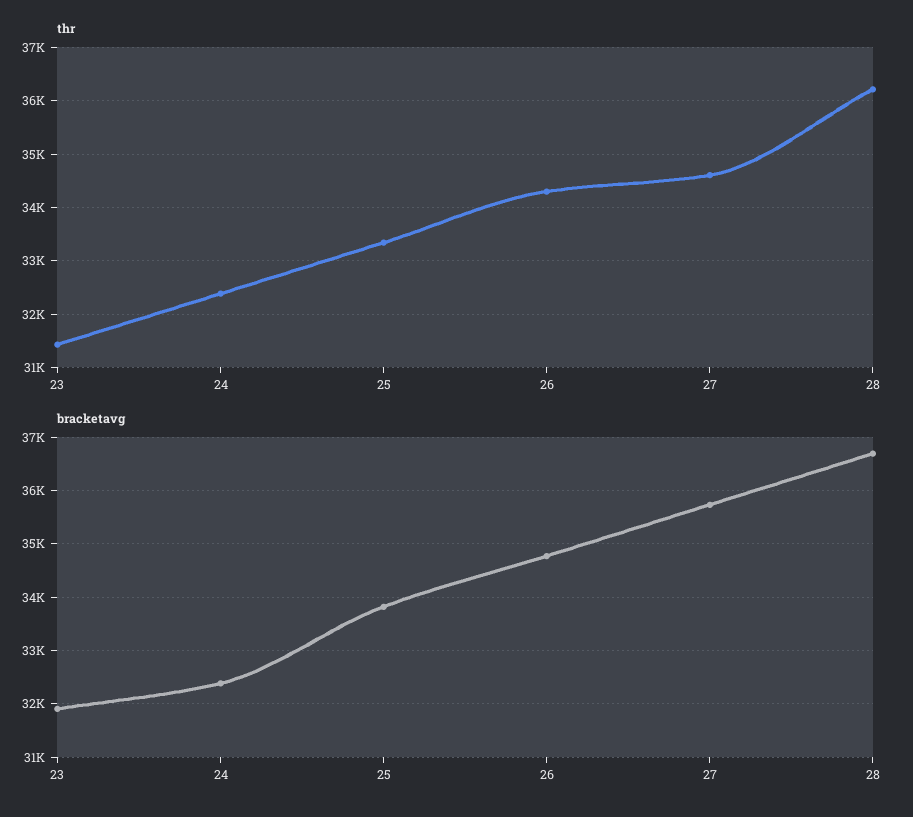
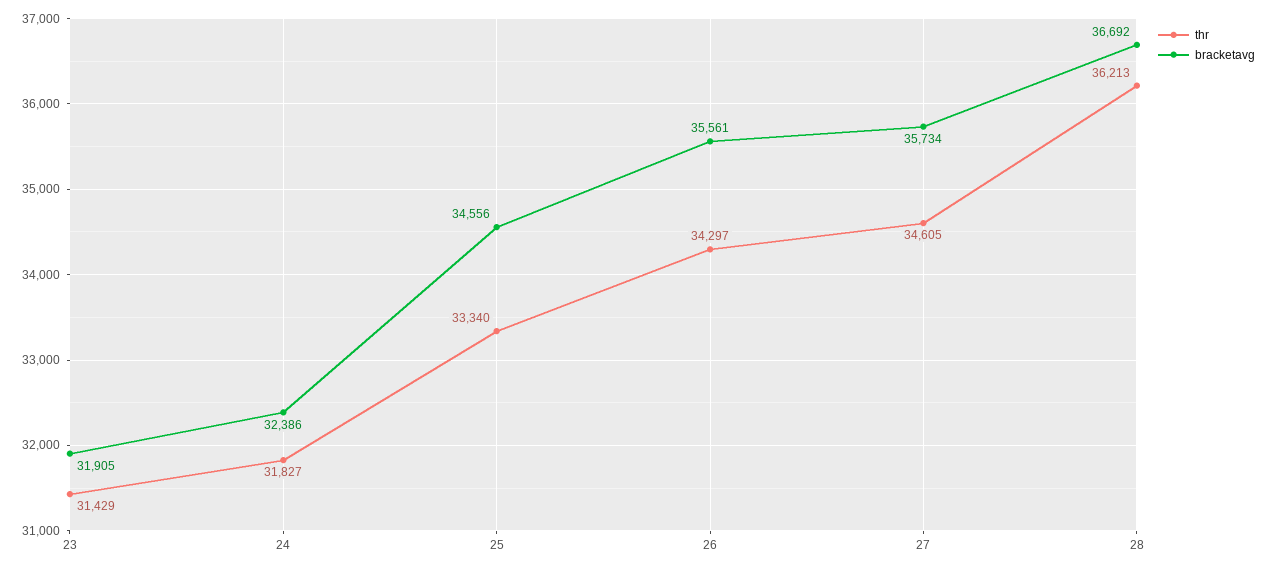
thr, 24: 32400 -> 31827
bracketavg, 25: 33800 -> 34556
bracketavg, 26: 34800 -> 35561

